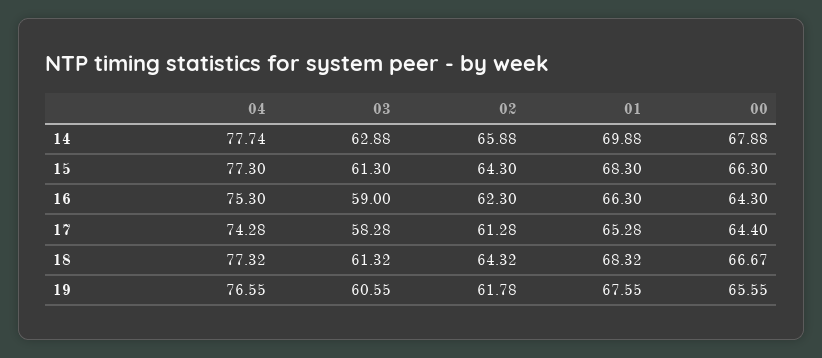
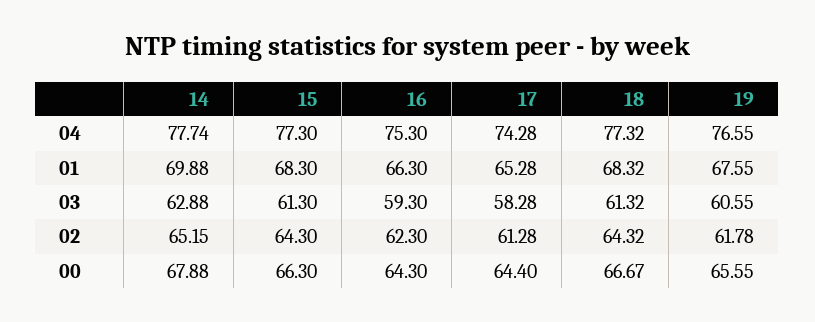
02, 14: 65.88 -> 65.15
03, 16: 59 -> 59.3

